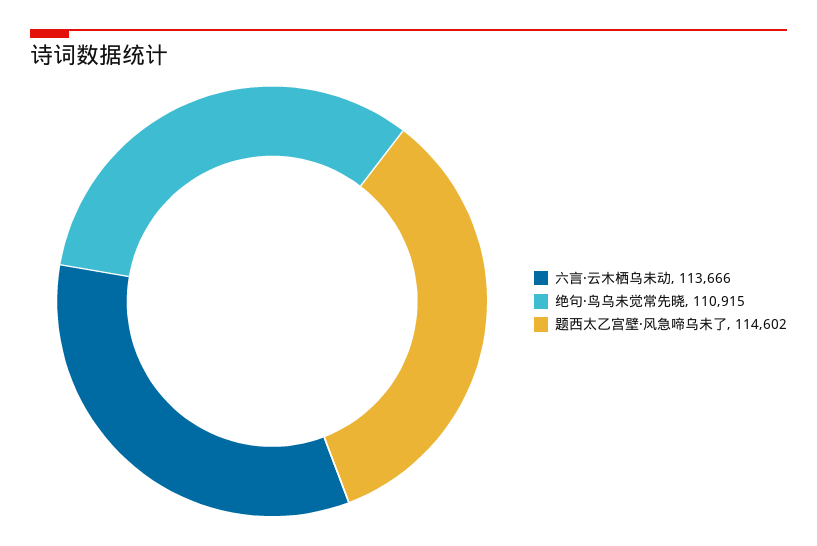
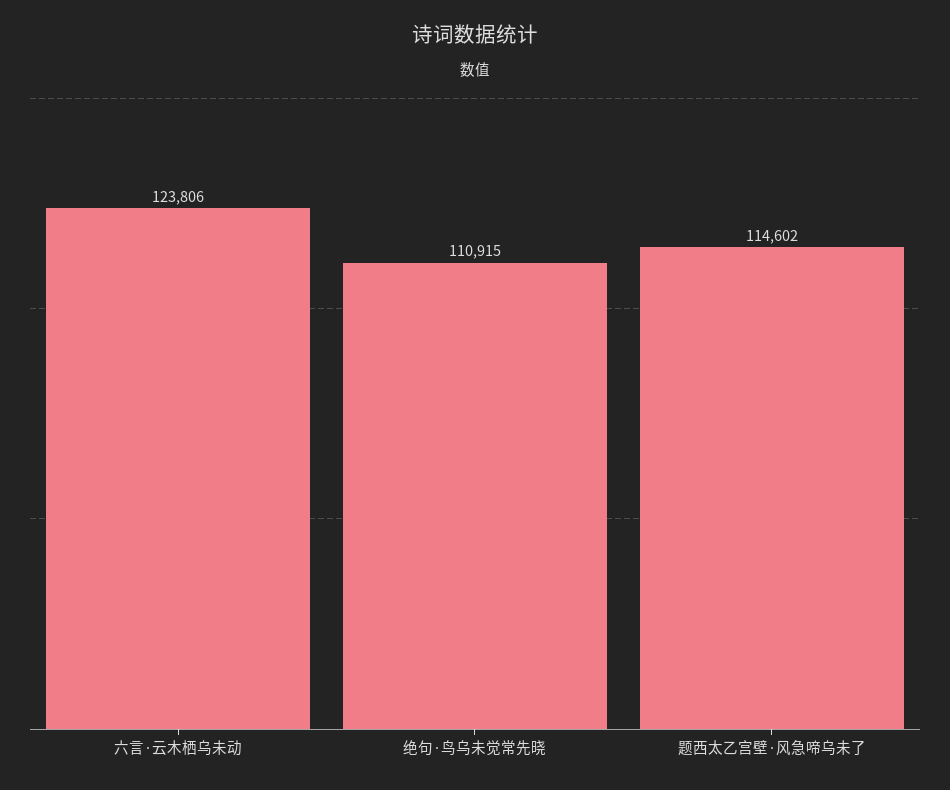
六言·云木栖乌未动: 113666 -> 123806

